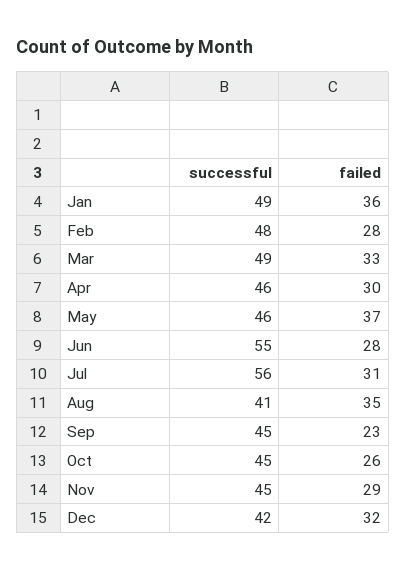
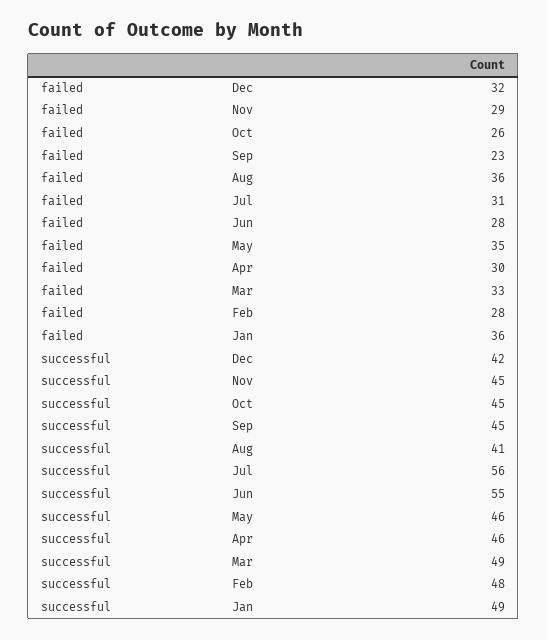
failed, May: 37 -> 35
failed, Aug: 35 -> 36

